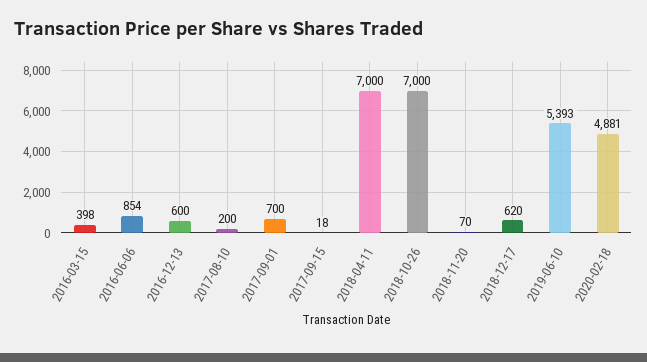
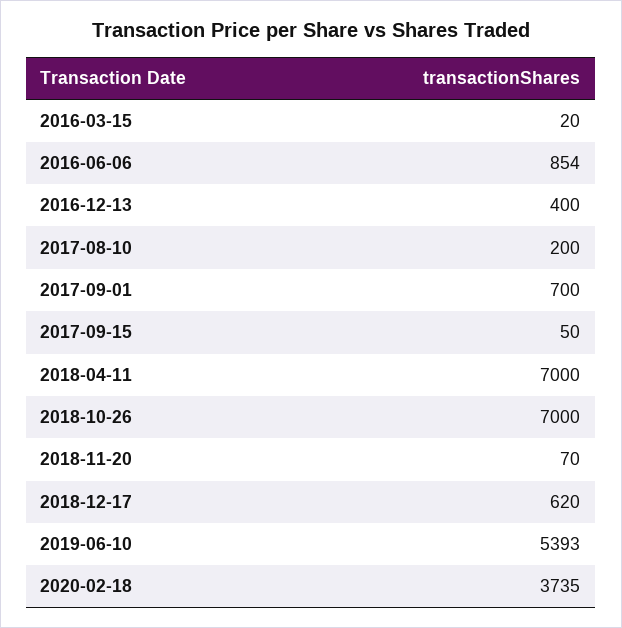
2016-03-15: 398 -> 20
2016-12-13: 600 -> 400
2017-09-15: 18 -> 50
2020-02-18: 4881 -> 3735

